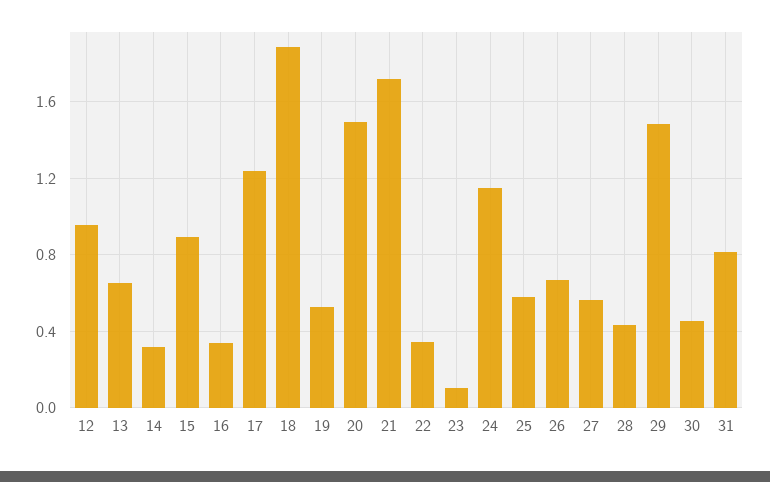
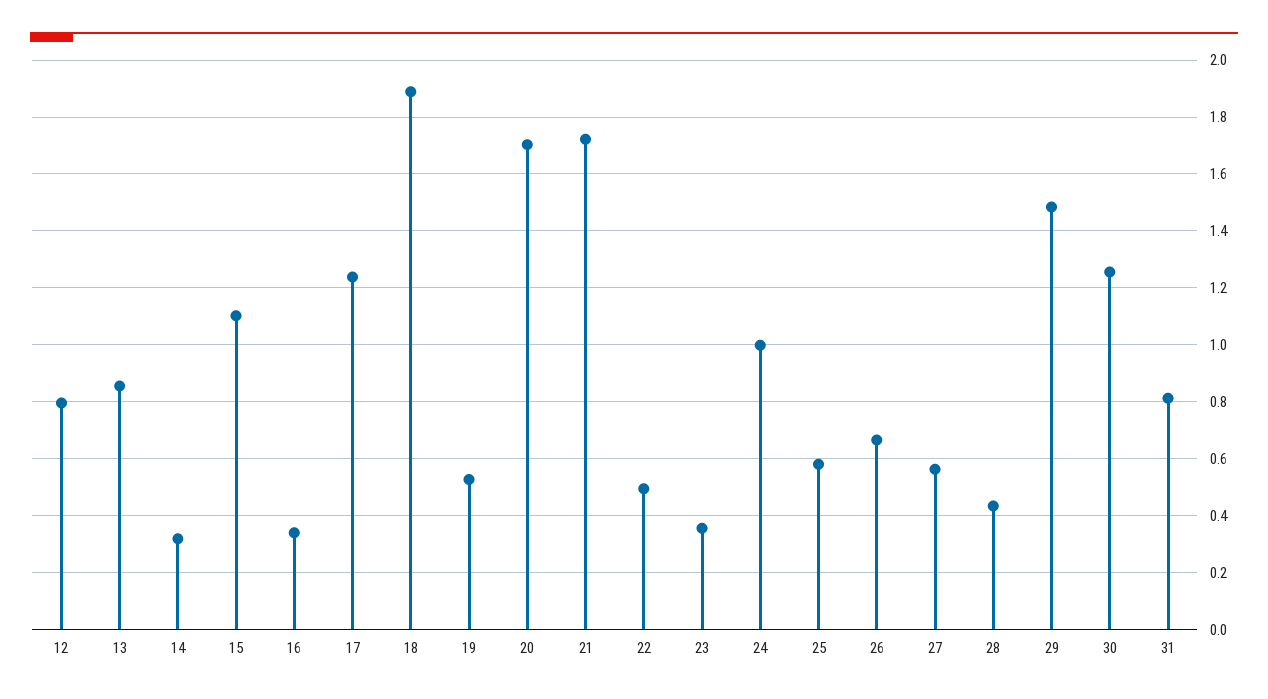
12: 0.95 -> 0.8
13: 0.65 -> 0.85
15: 0.9 -> 1.1
20: 1.5 -> 1.7
22: 0.35 -> 0.5
23: 0.1 -> 0.35
24: 1.15 -> 1
30: 0.45 -> 1.25

